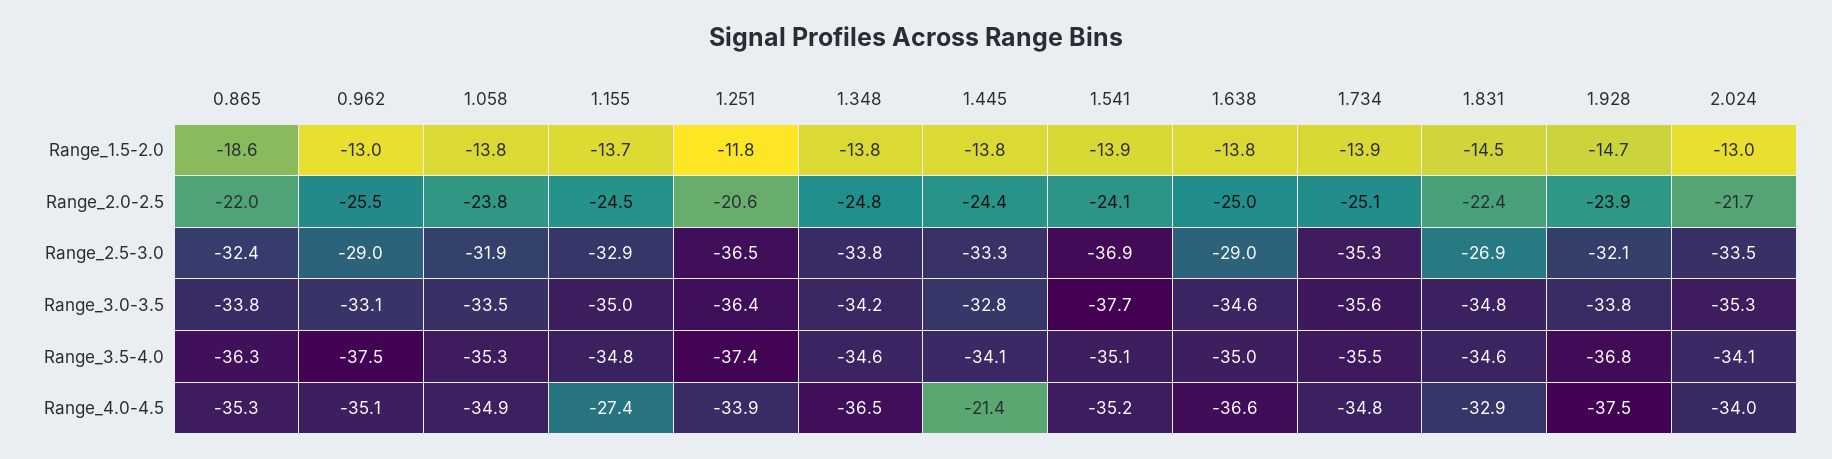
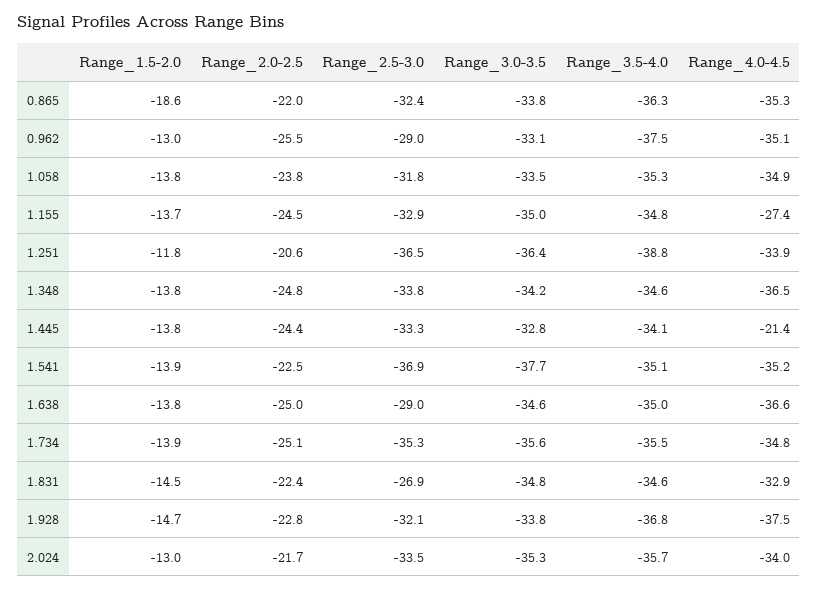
1.541, Range_2.0-2.5: -24.1 -> -22.5
1.928, Range_2.0-2.5: -23.9 -> -22.8
1.058, Range_2.5-3.0: -31.9 -> -31.8
1.251, Range_3.5-4.0: -37.4 -> -38.8
2.024, Range_3.5-4.0: -34.1 -> -35.7

